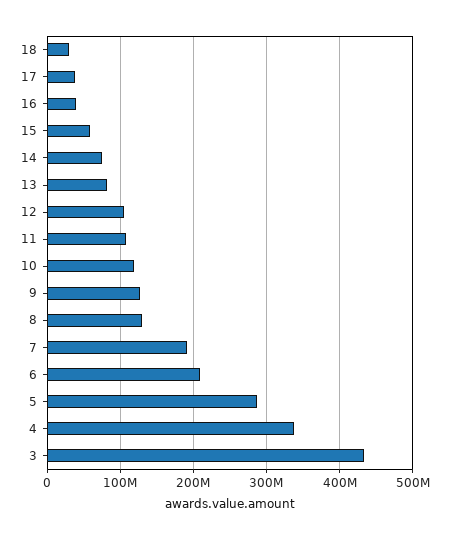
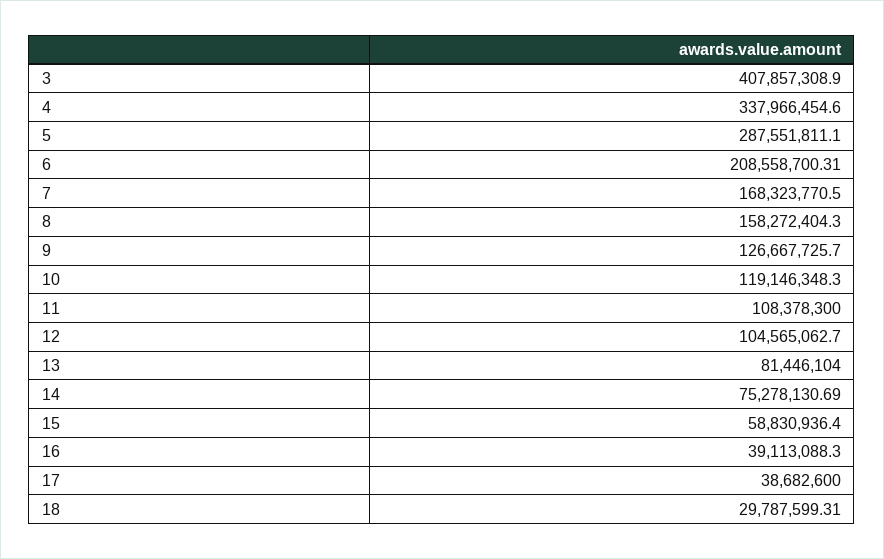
8: 130000000 -> 158272404.3
7: 190000000 -> 168323770.5
3: 430000000 -> 407857308.9

